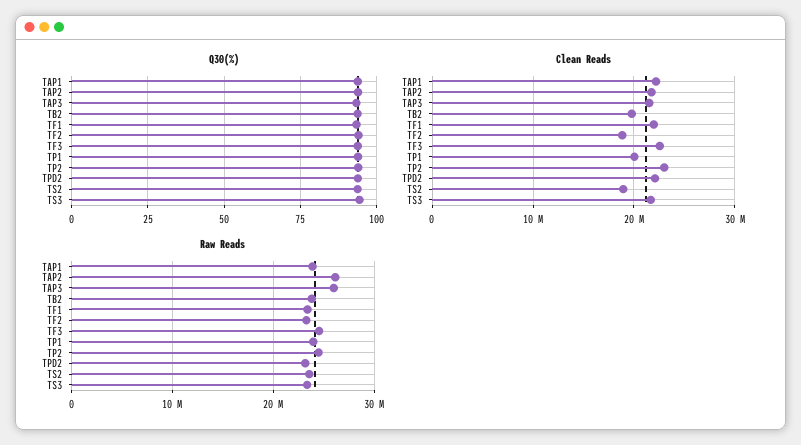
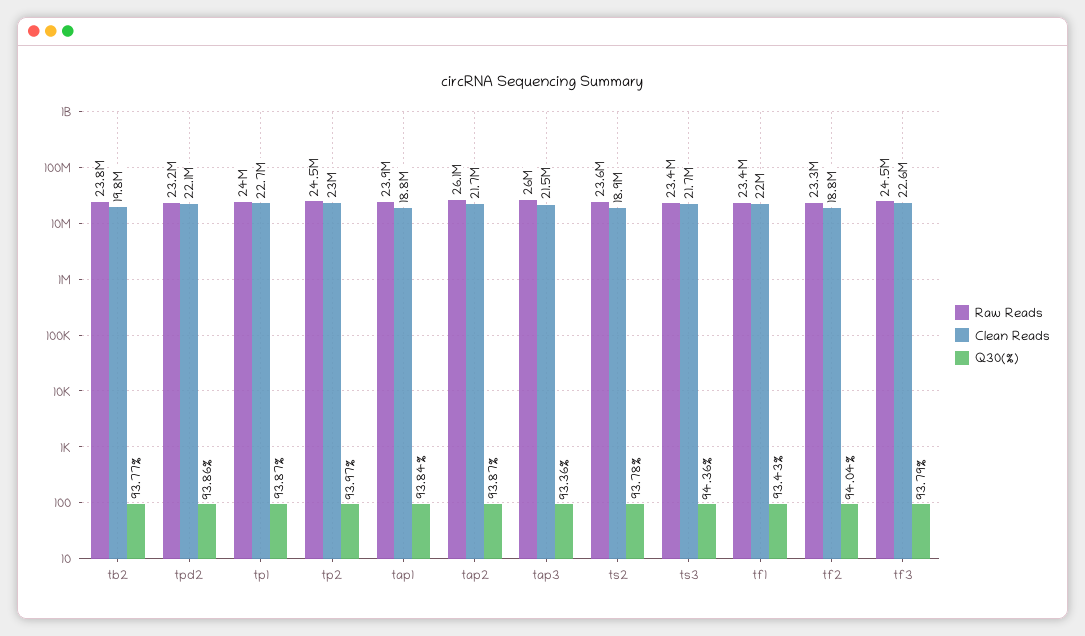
Clean Reads, TAP1: 22000000 -> 18800000
Clean Reads, TP1: 20000000 -> 22700000

